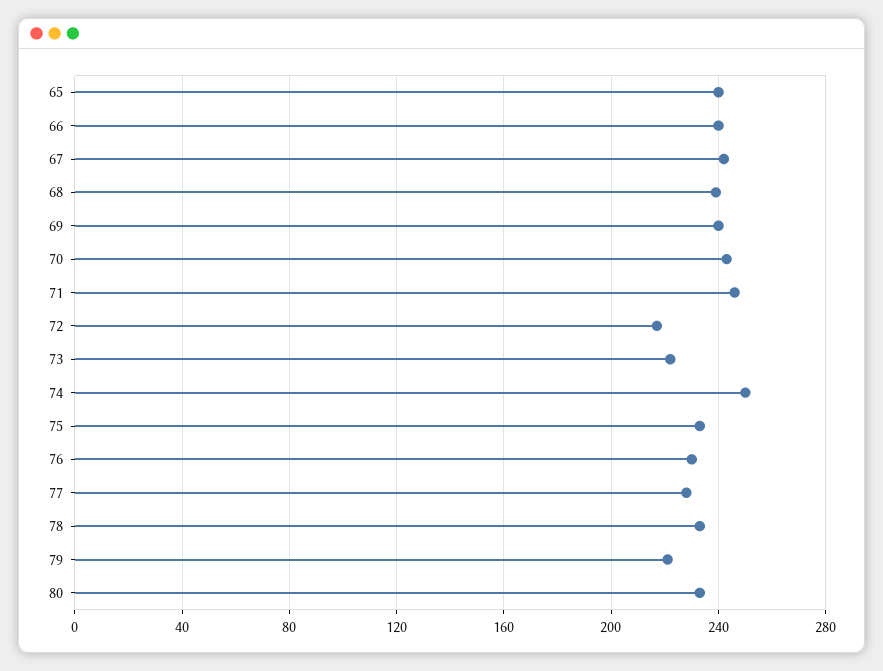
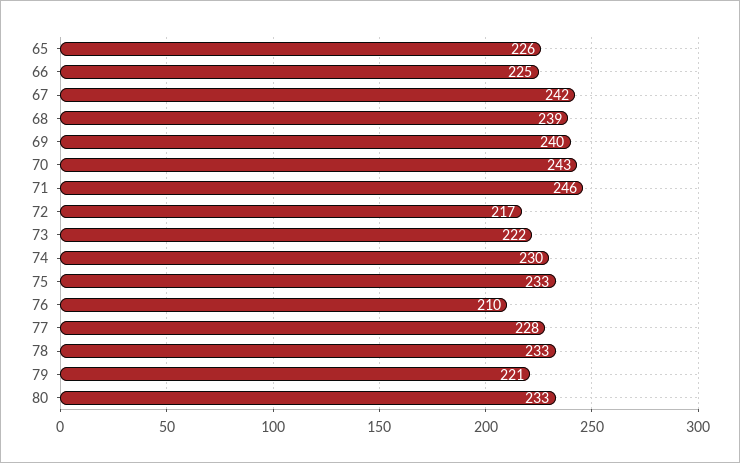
65: 240 -> 226
66: 240 -> 225
74: 250 -> 230
76: 230 -> 210

